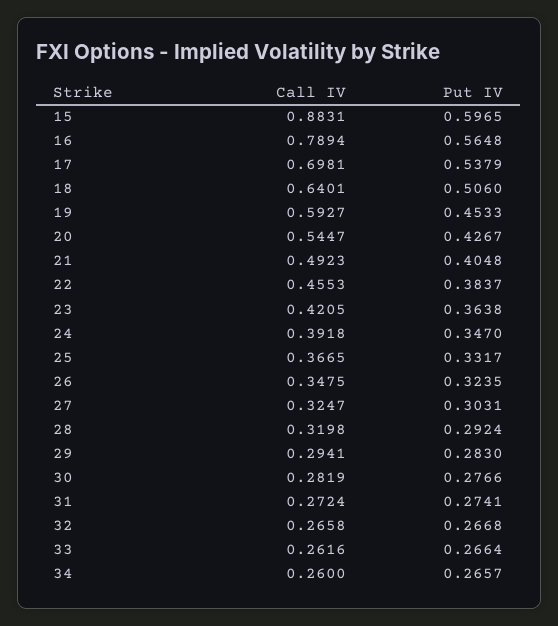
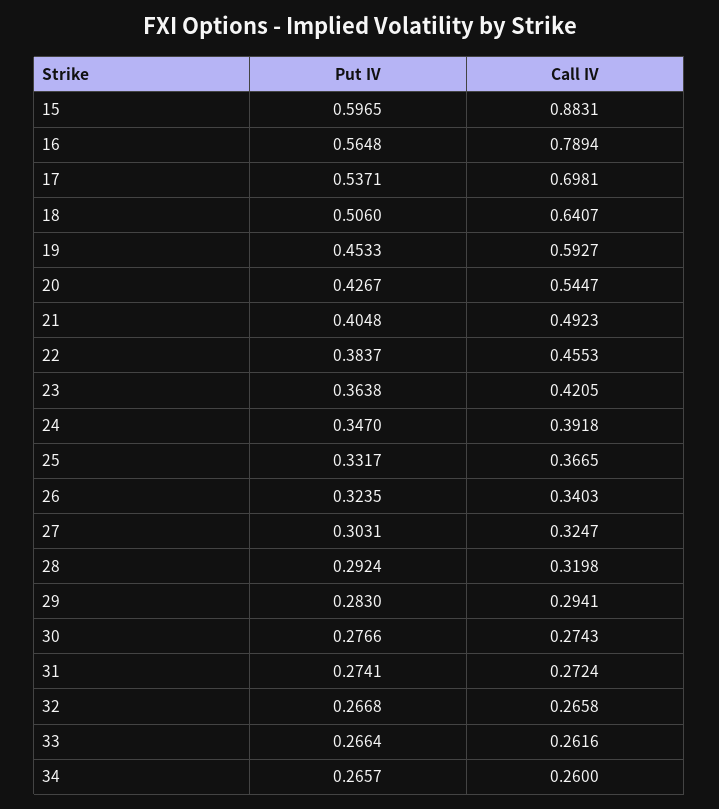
Put IV, 17: 0.5379 -> 0.5371
Call IV, 18: 0.6401 -> 0.6407
Call IV, 26: 0.3475 -> 0.3403
Call IV, 30: 0.2819 -> 0.2743

